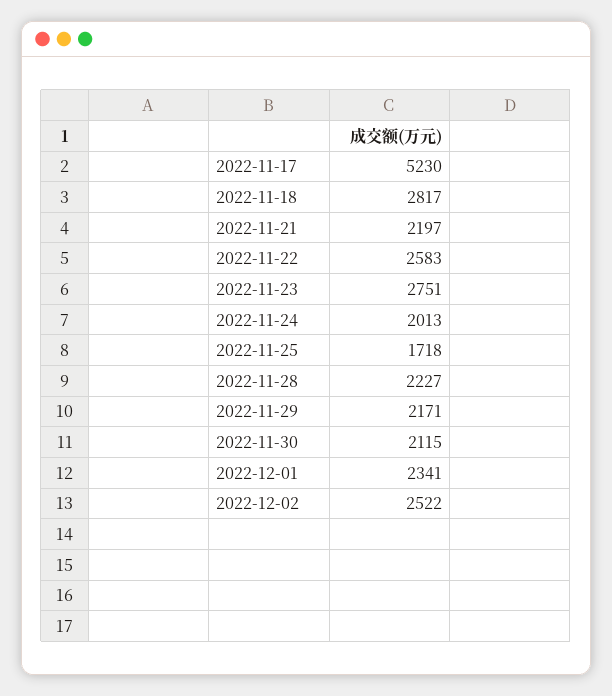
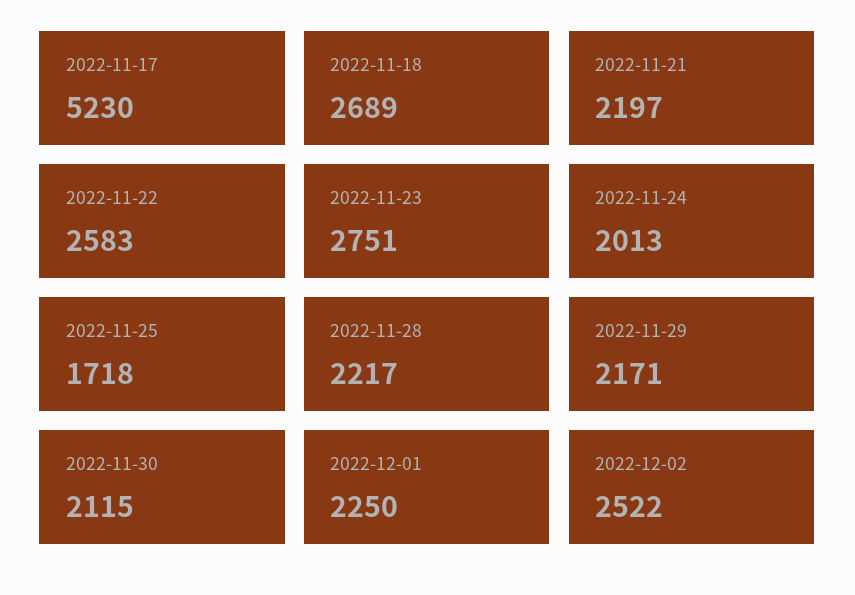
2022-11-18: 2817 -> 2689
2022-11-28: 2227 -> 2217
2022-12-01: 2341 -> 2250

